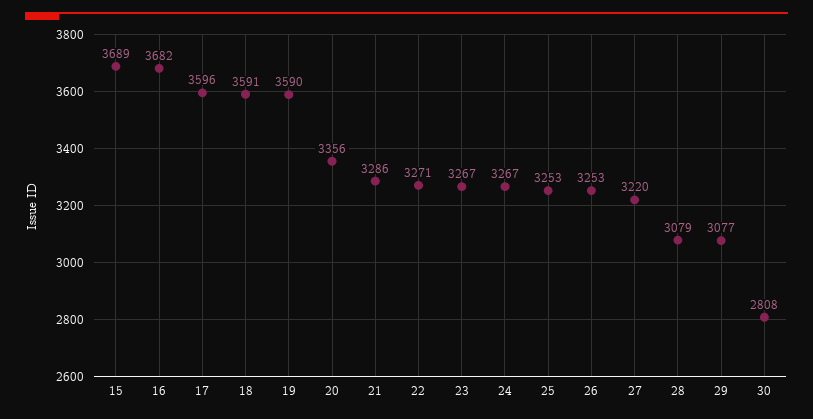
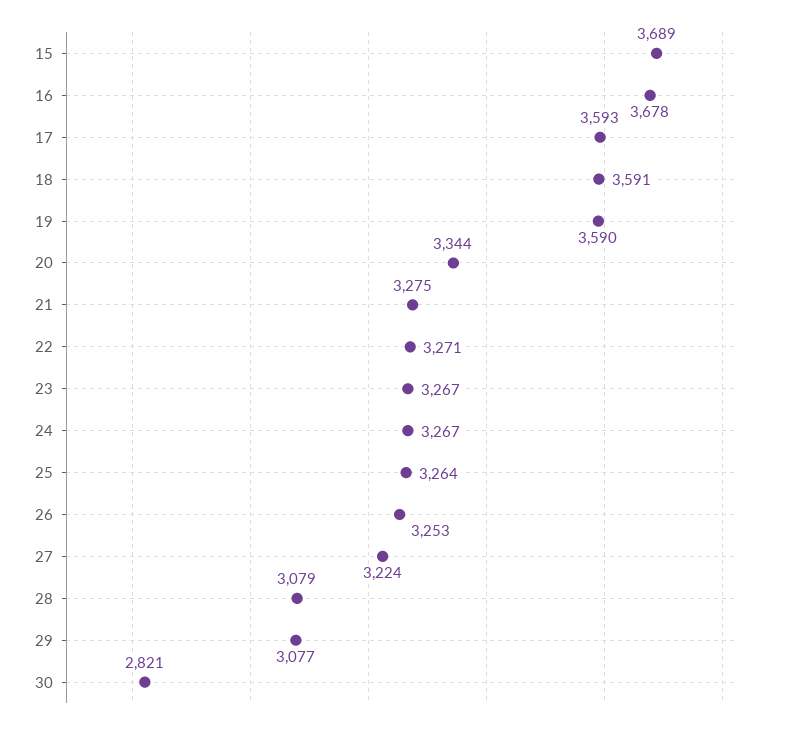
16: 3682 -> 3678
17: 3596 -> 3593
20: 3356 -> 3344
21: 3286 -> 3275
25: 3253 -> 3264
27: 3220 -> 3224
30: 2808 -> 2821

